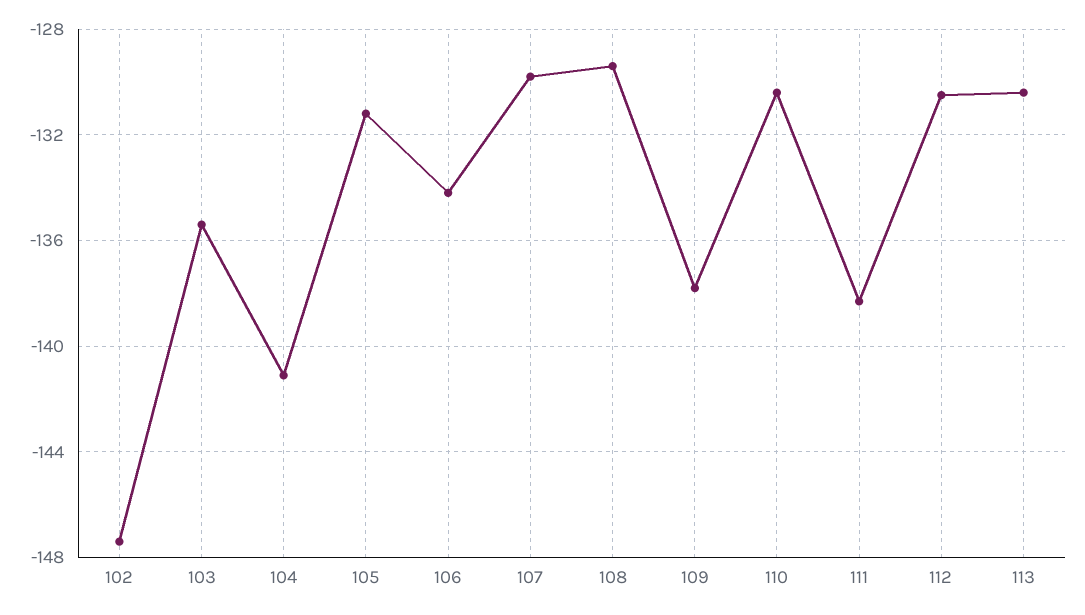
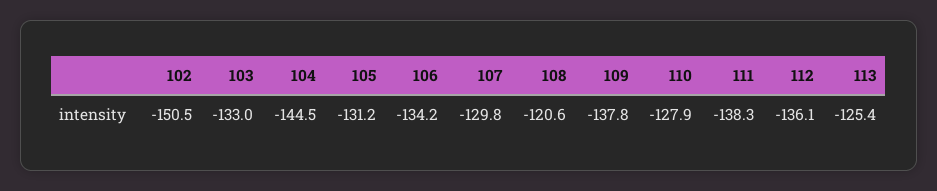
102: -147.5 -> -150.5
103: -135.5 -> -133
104: -141 -> -144.5
108: -129.5 -> -120.6
110: -130.5 -> -127.9
112: -130.5 -> -136.1
113: -130.5 -> -125.4

